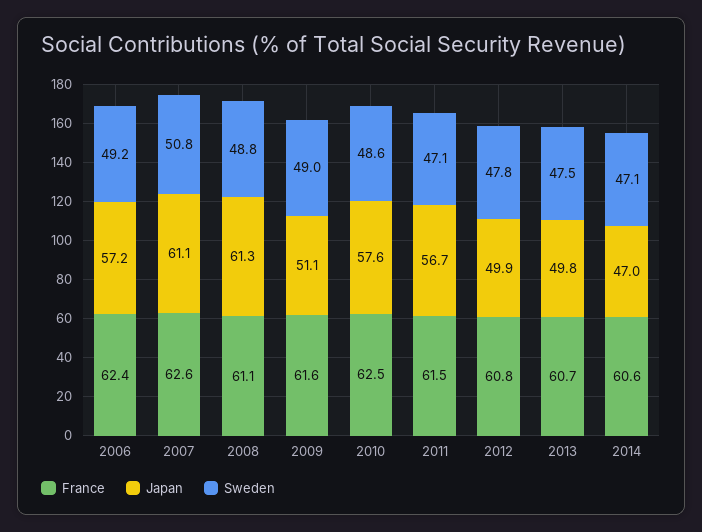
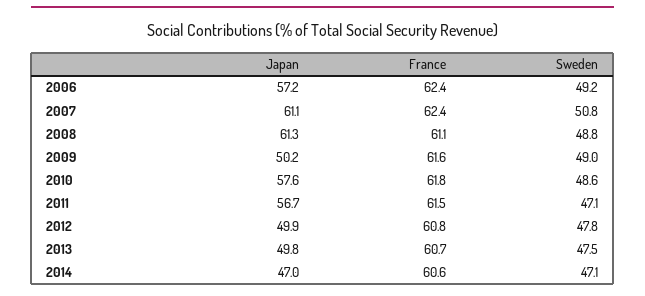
France, 2007: 62.6 -> 62.4
Japan, 2009: 51.1 -> 50.2
France, 2010: 62.5 -> 61.8

